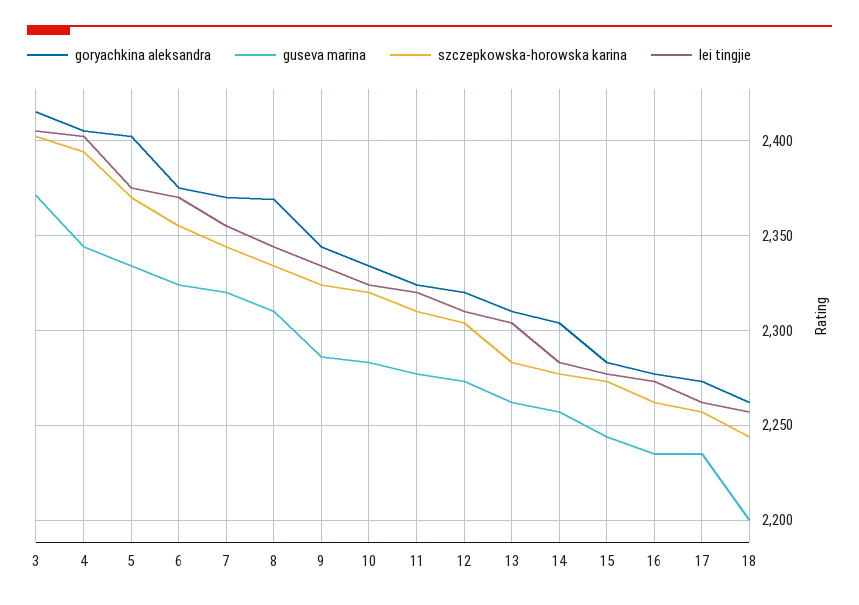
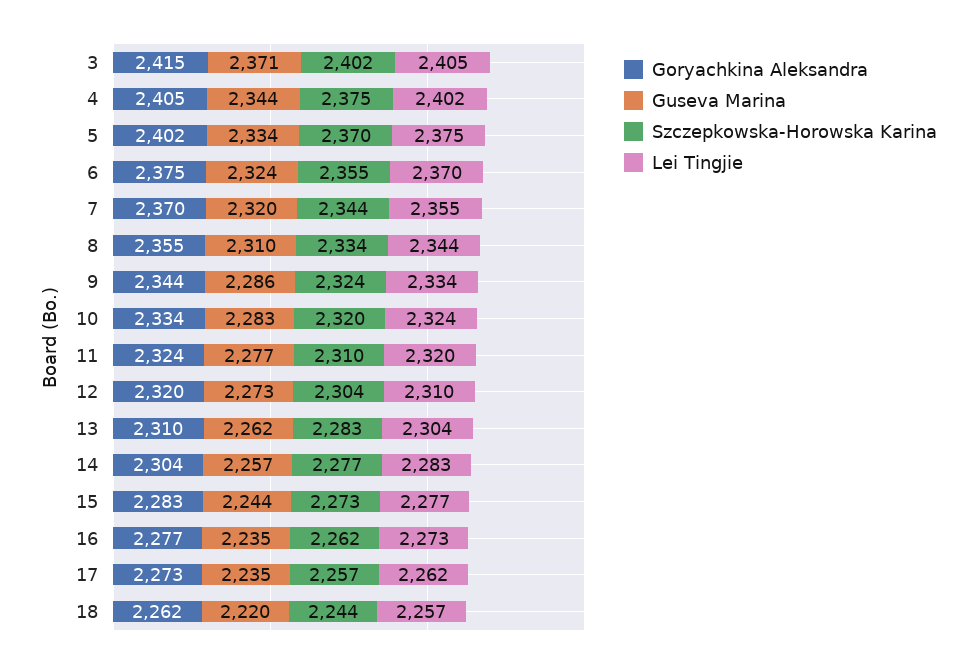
szczepkowska-horowska karina, 4: 2395 -> 2375
goryachkina aleksandra, 8: 2370 -> 2355
guseva marina, 18: 2200 -> 2220

